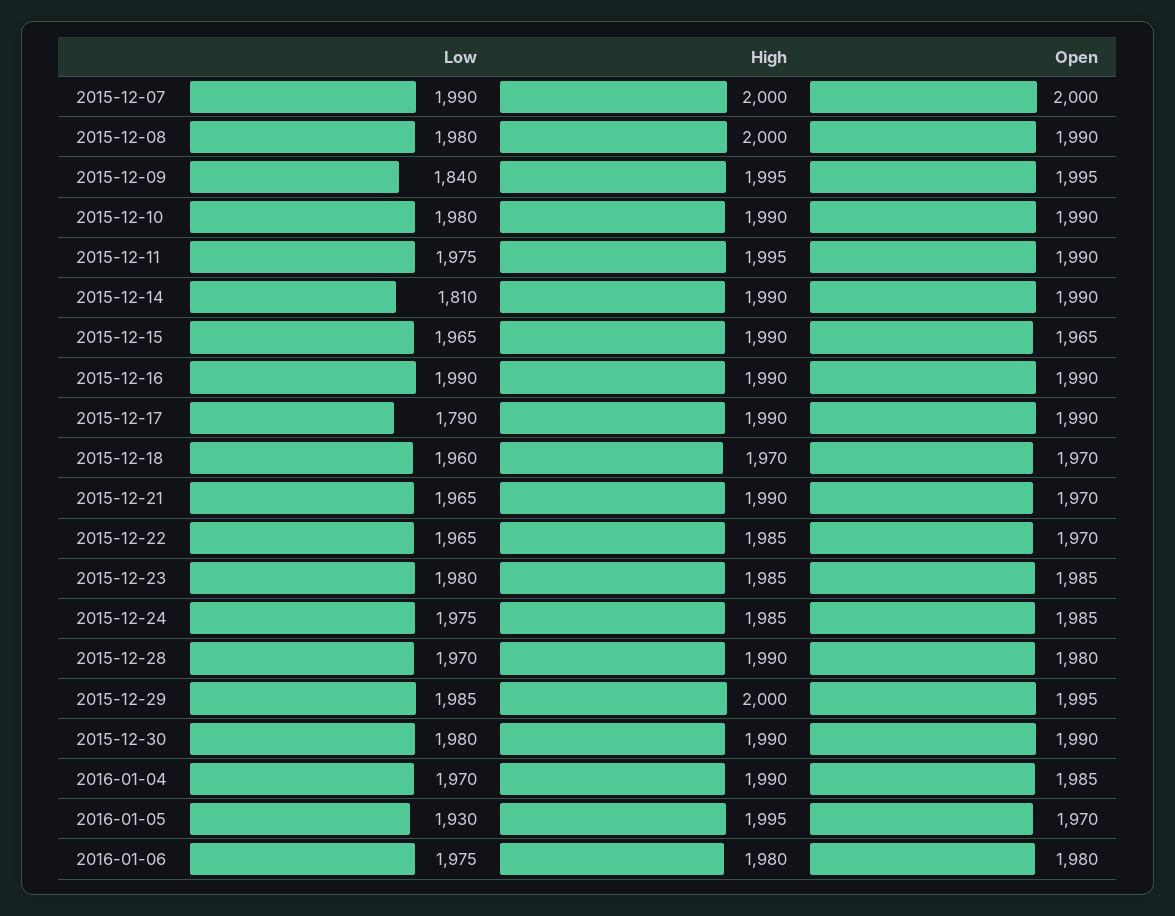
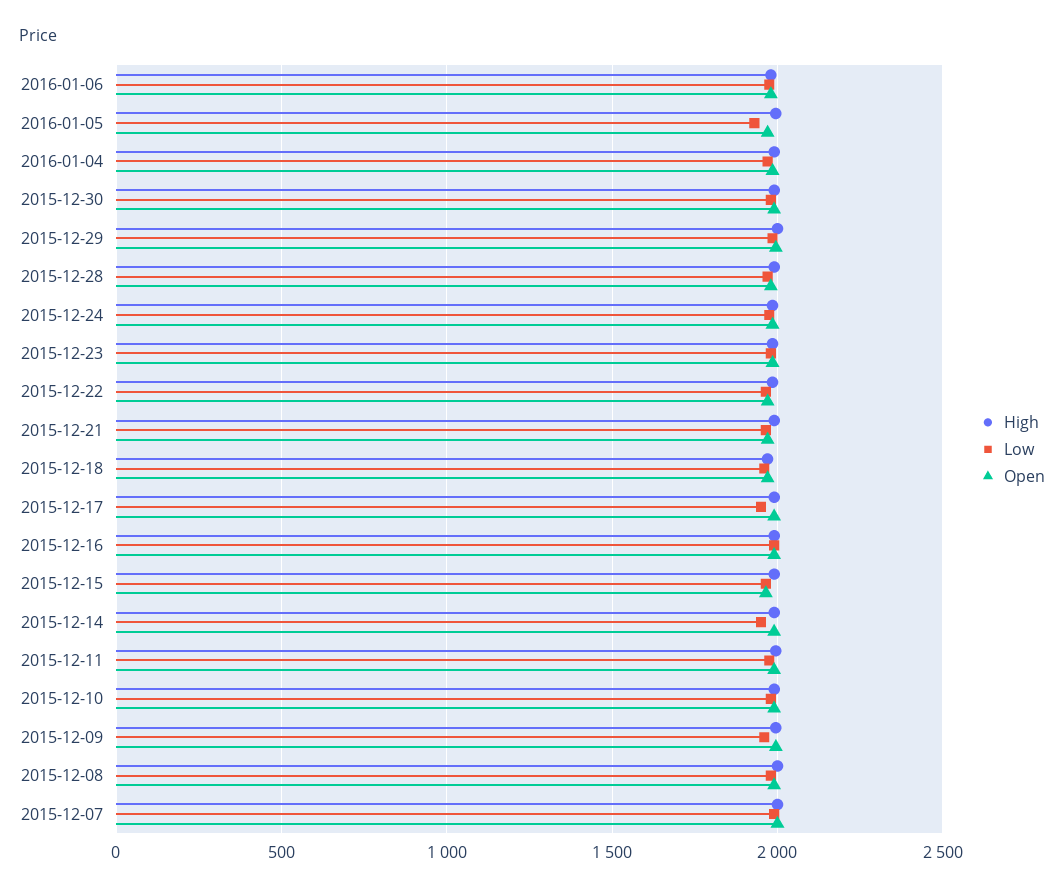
Low, 2015-12-09: 1840 -> 1950
Low, 2015-12-14: 1810 -> 1950
Low, 2015-12-17: 1790 -> 1950

